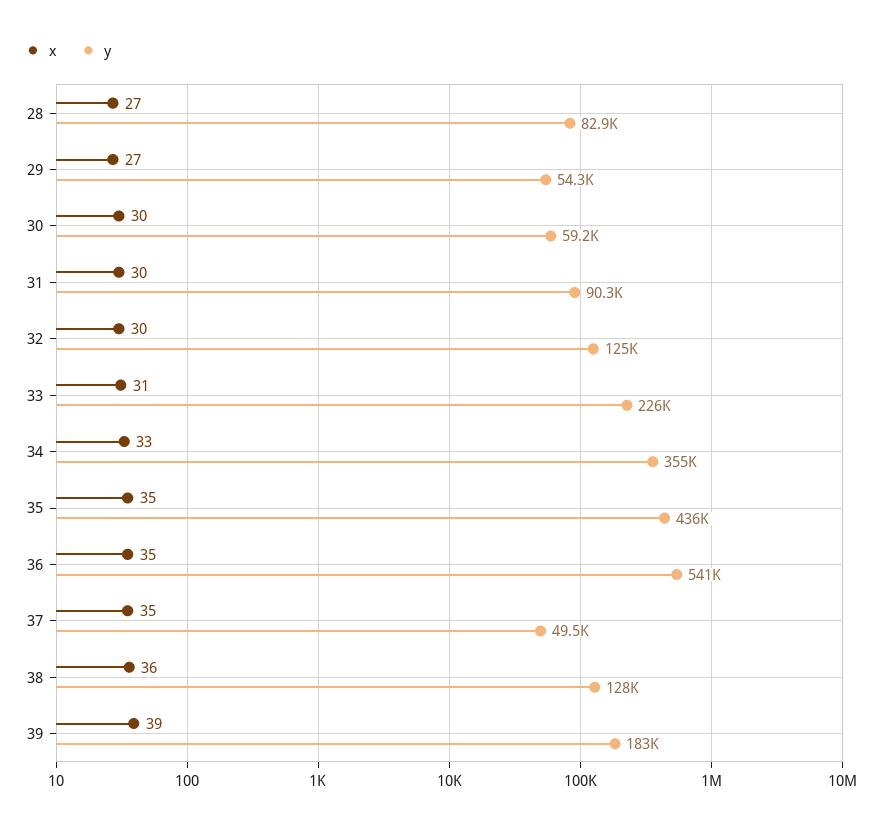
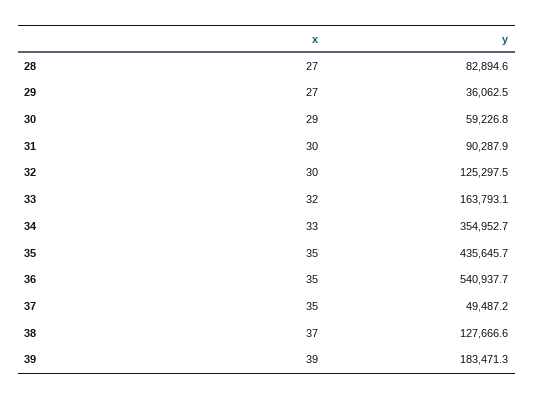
y, 29: 54300 -> 36062.5
x, 30: 30 -> 29
x, 33: 31 -> 32
y, 33: 226000 -> 163793.1
x, 38: 36 -> 37

